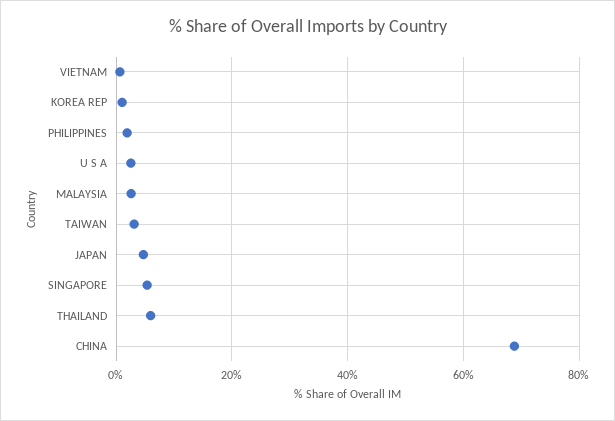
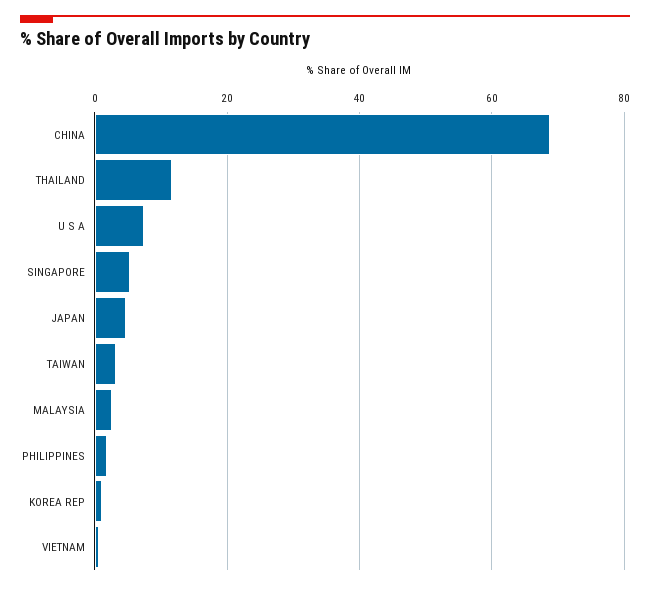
U S A: 2 -> 8
THAILAND: 6 -> 12

